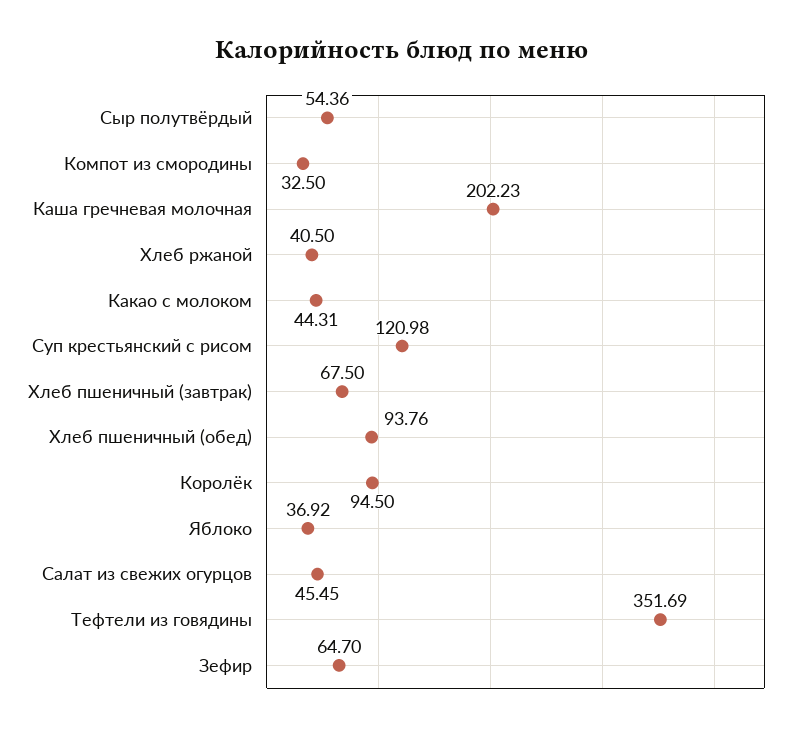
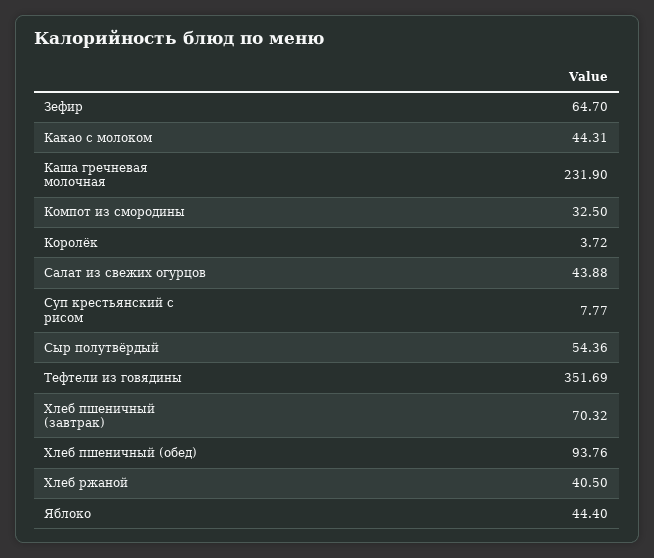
Каша гречневая молочная: 202.23 -> 231.9
Суп крестьянский с рисом: 120.98 -> 7.77
Хлеб пшеничный (завтрак): 67.5 -> 70.32
Королёк: 94.5 -> 3.72
Яблоко: 36.92 -> 44.4
Салат из свежих огурцов: 45.45 -> 43.88

